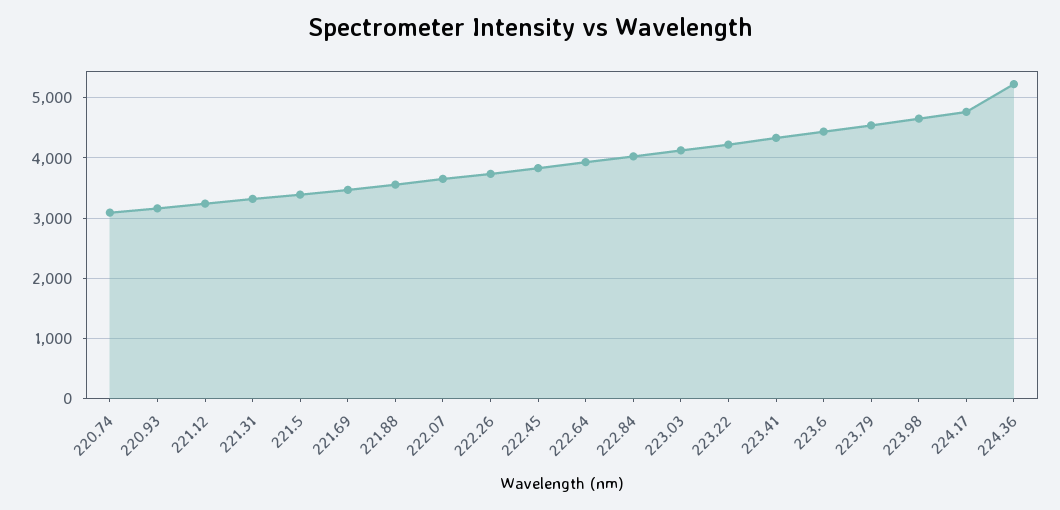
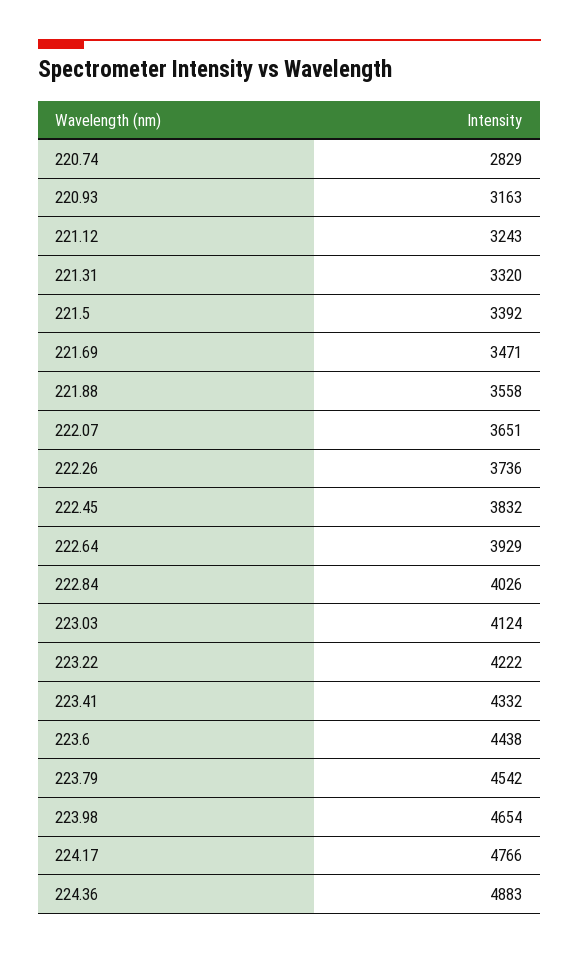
220.74: 3100 -> 2829
224.36: 5200 -> 4883

